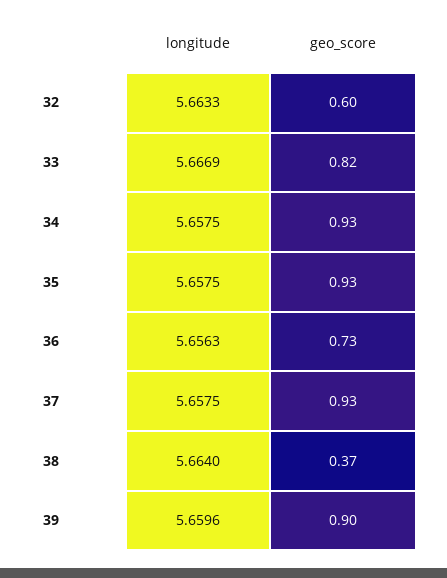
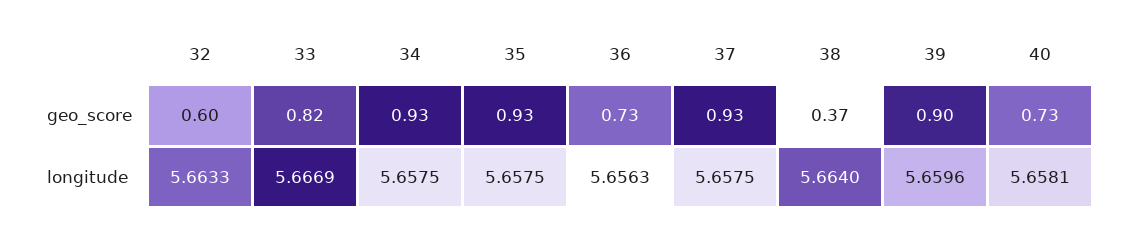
geo_score, 40: none -> 0.73
longitude, 40: none -> 5.6581

